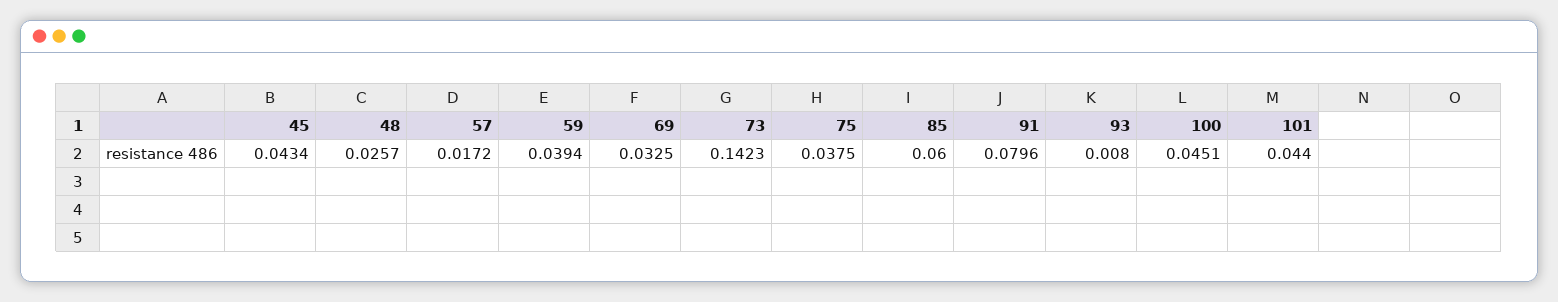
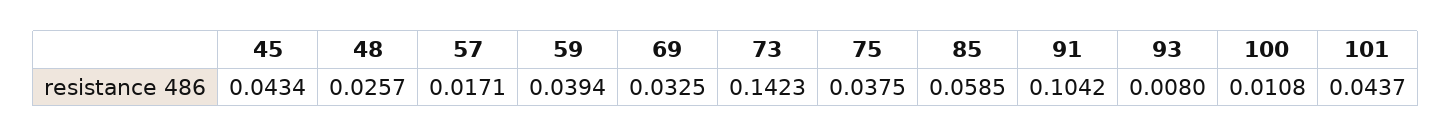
57: 0.0172 -> 0.0171
85: 0.06 -> 0.0585
91: 0.0796 -> 0.1042
100: 0.0451 -> 0.0108
101: 0.044 -> 0.0437

